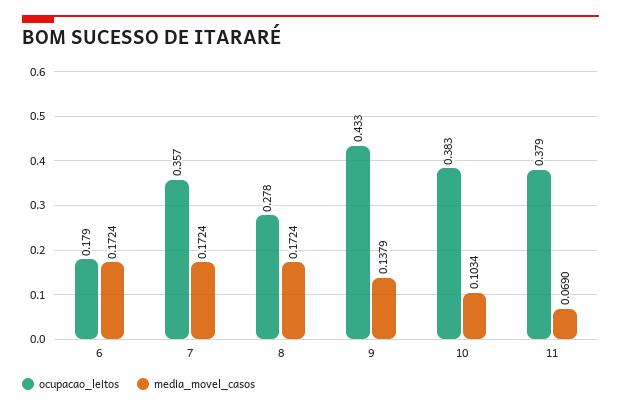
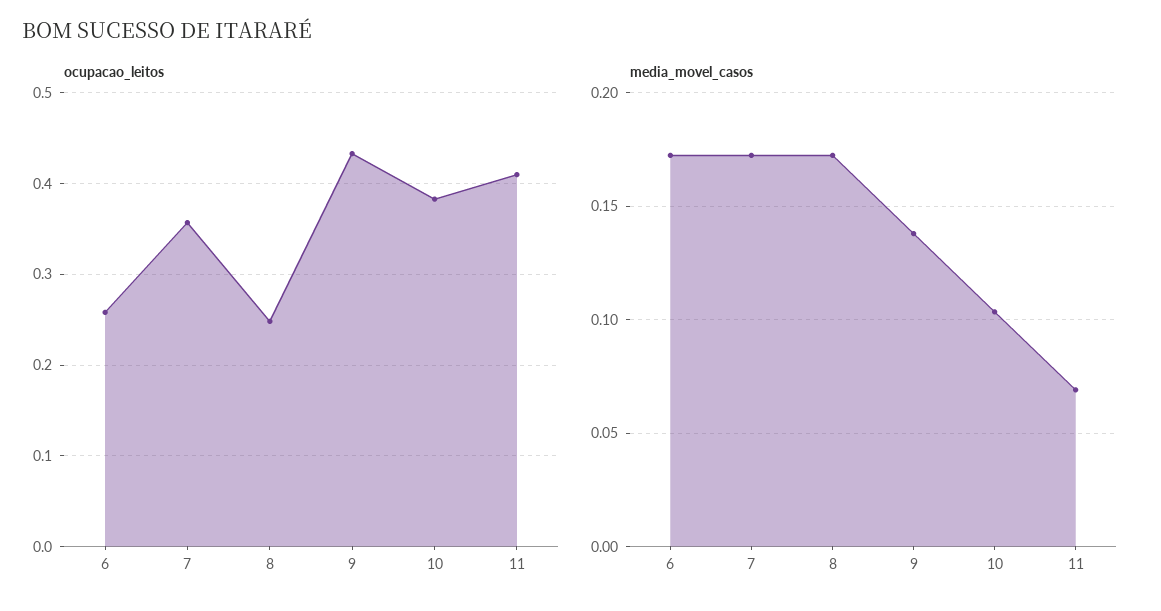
ocupacao_leitos, 6: 0.179 -> 0.26
ocupacao_leitos, 8: 0.278 -> 0.25
ocupacao_leitos, 11: 0.379 -> 0.41

